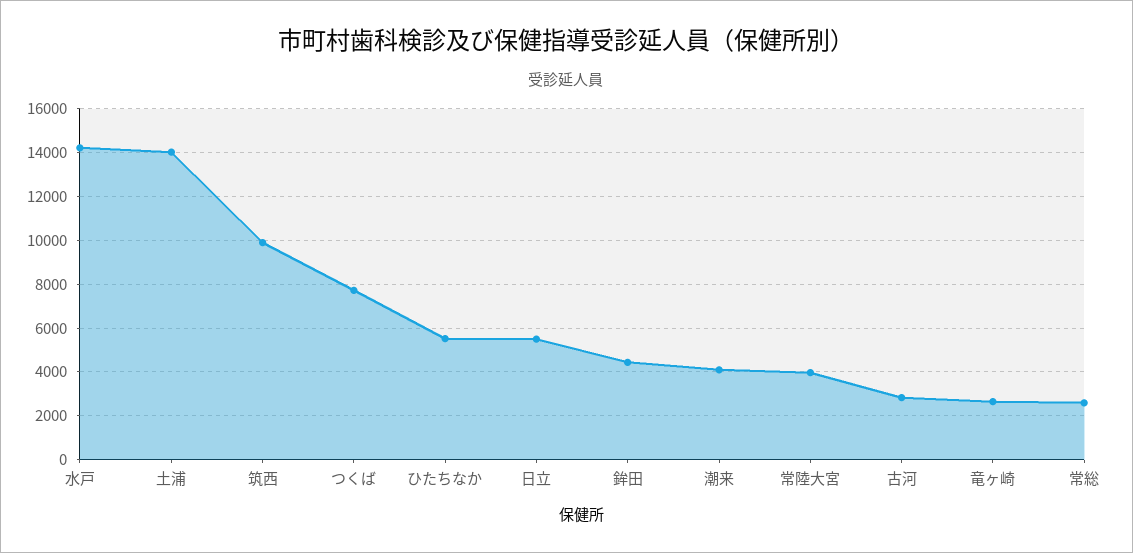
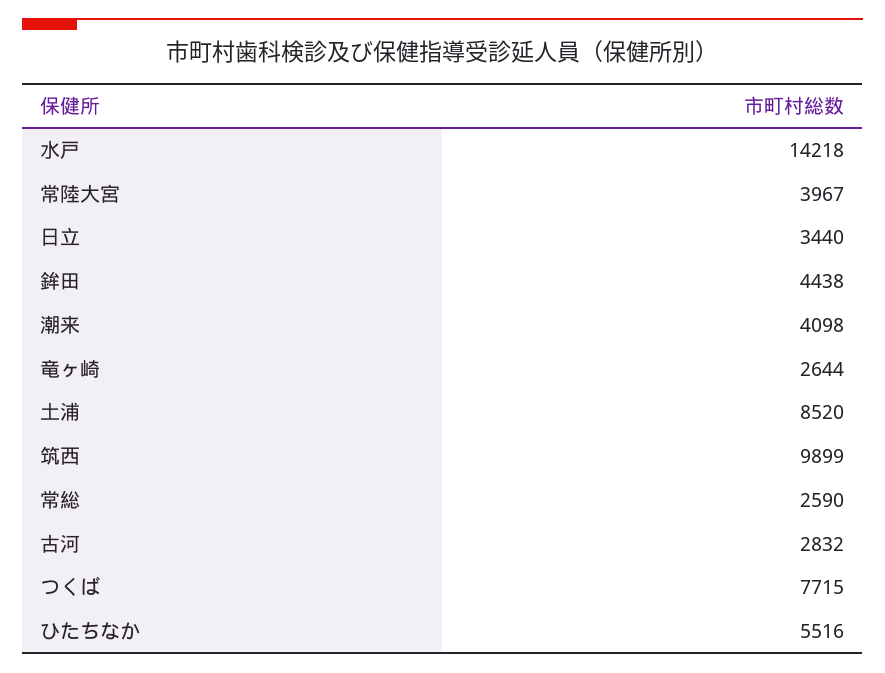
土浦: 14000 -> 8520
日立: 5500 -> 3440

